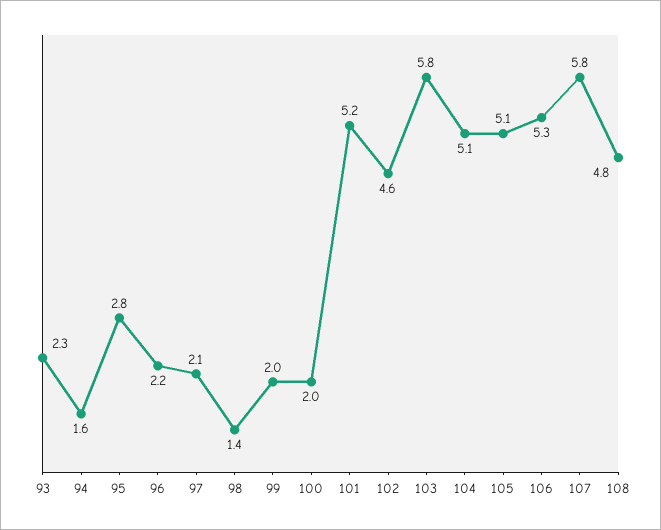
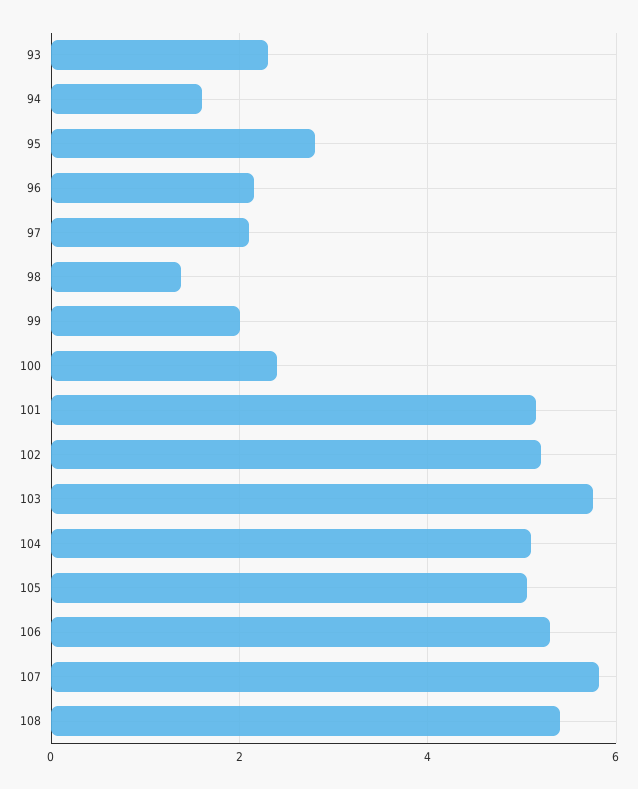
100: 2 -> 2.4
102: 4.6 -> 5.2
108: 4.8 -> 5.4

